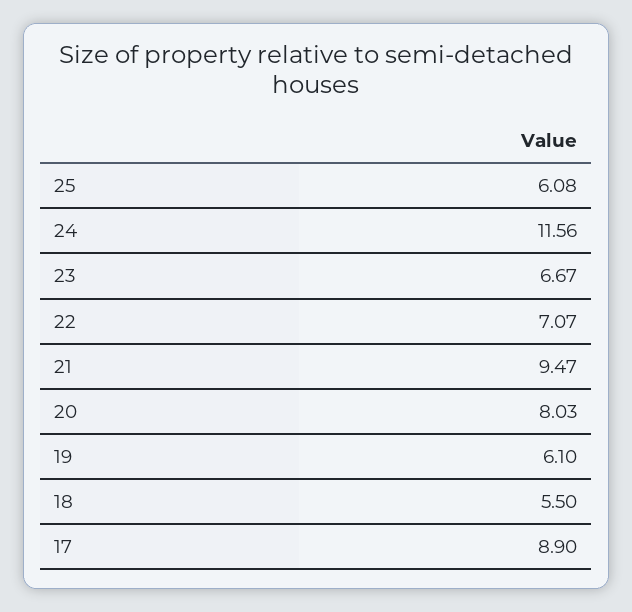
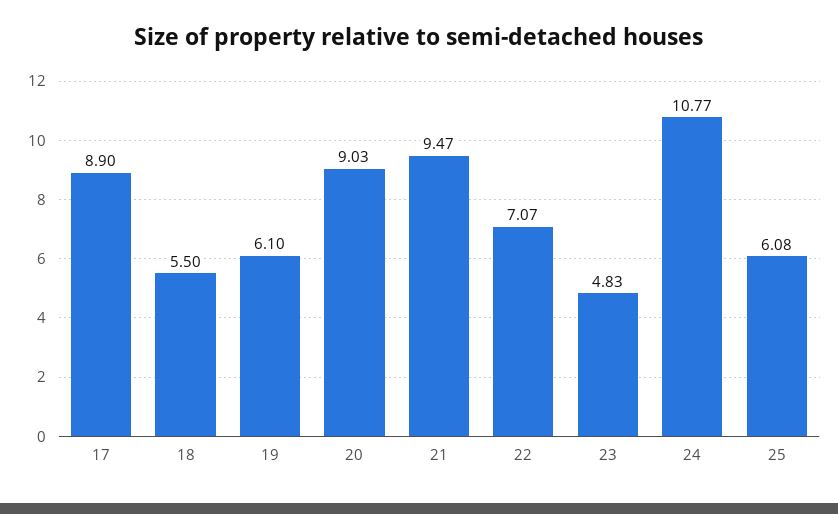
24: 11.56 -> 10.77
23: 6.67 -> 4.83
20: 8.03 -> 9.03

